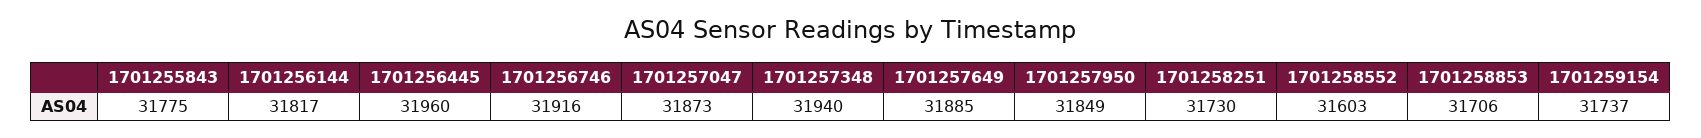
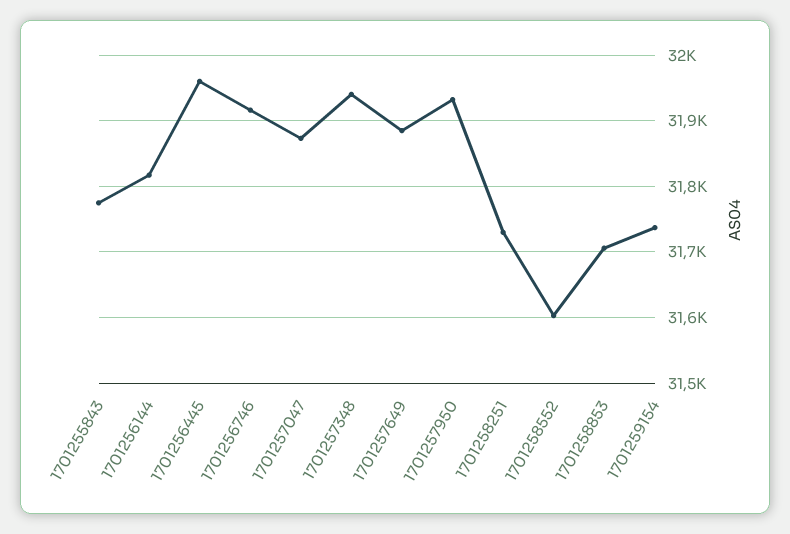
1701257950: 31849 -> 31930

